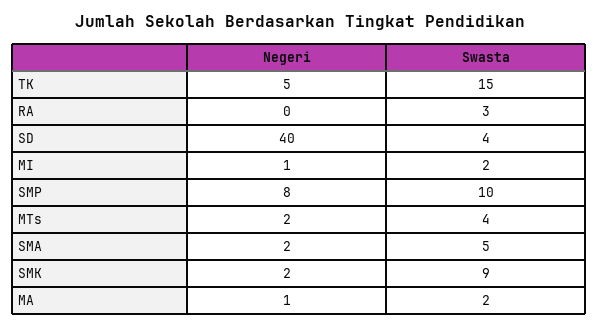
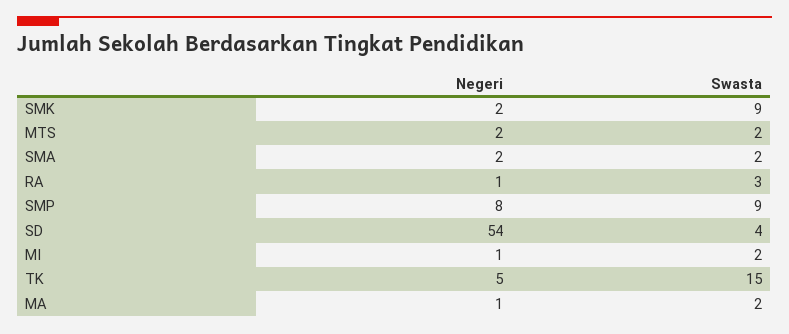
Negeri, RA: 0 -> 1
Negeri, SD: 40 -> 54
Swasta, SMP: 10 -> 9
Swasta, MTs: 4 -> 2
Swasta, SMA: 5 -> 2

